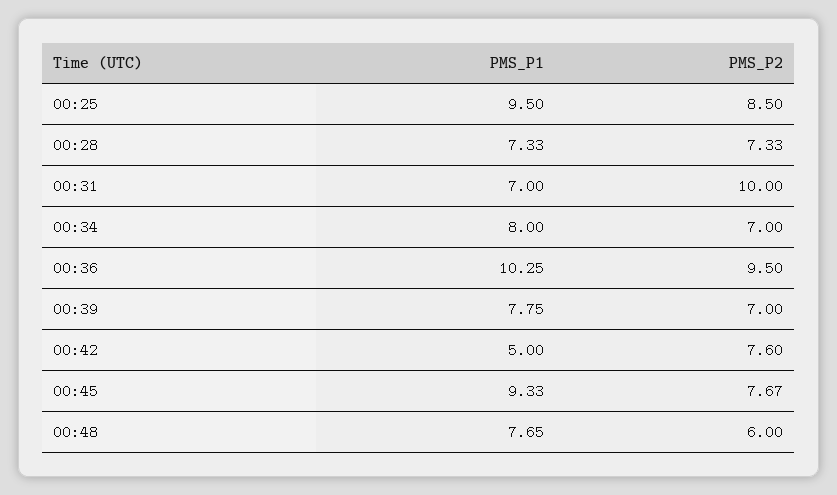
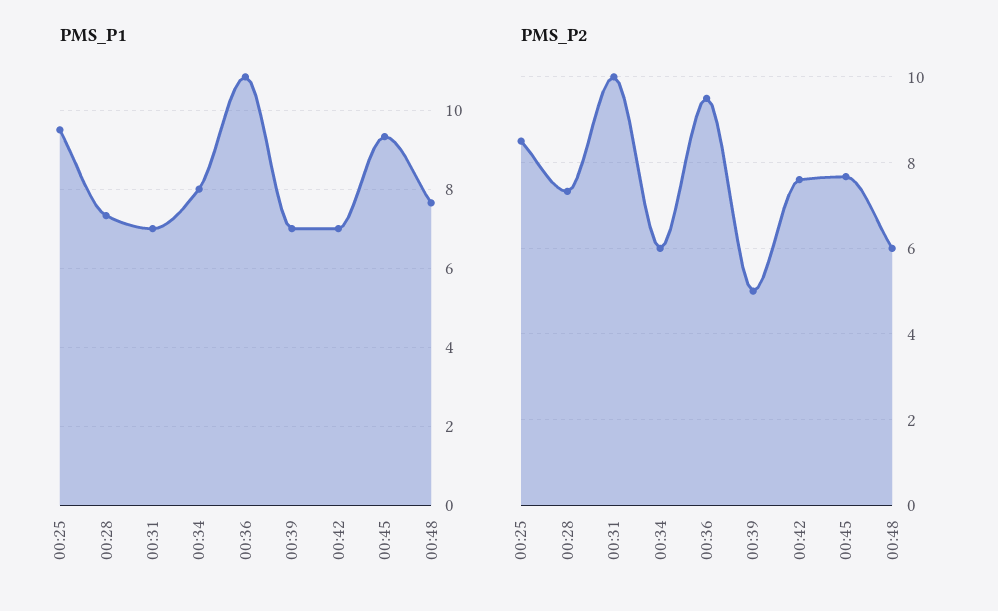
PMS_P2, 00:34: 7 -> 6
PMS_P1, 00:36: 10.25 -> 10.8
PMS_P1, 00:39: 7.75 -> 7
PMS_P2, 00:39: 7 -> 5
PMS_P1, 00:42: 5 -> 7

